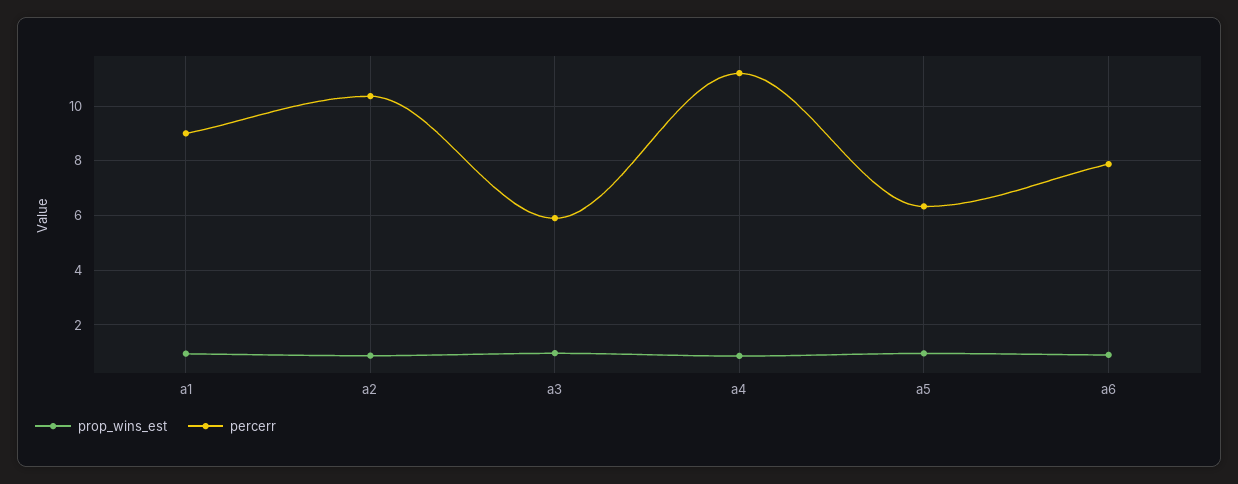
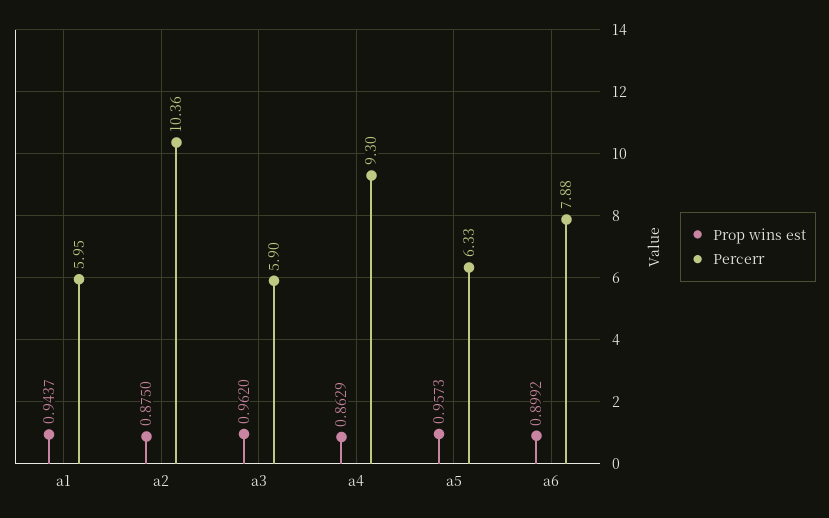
percerr, a1: 9 -> 5.95
percerr, a4: 11.25 -> 9.3

